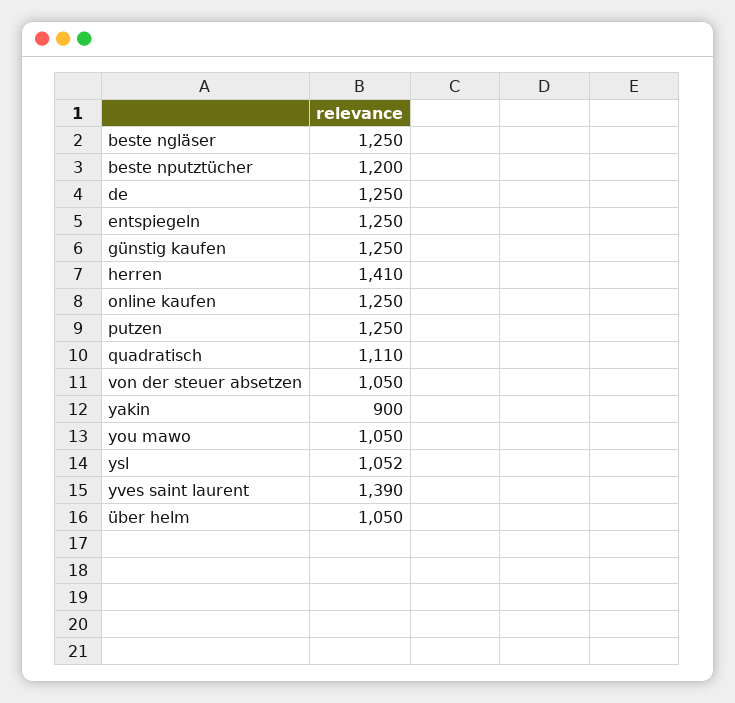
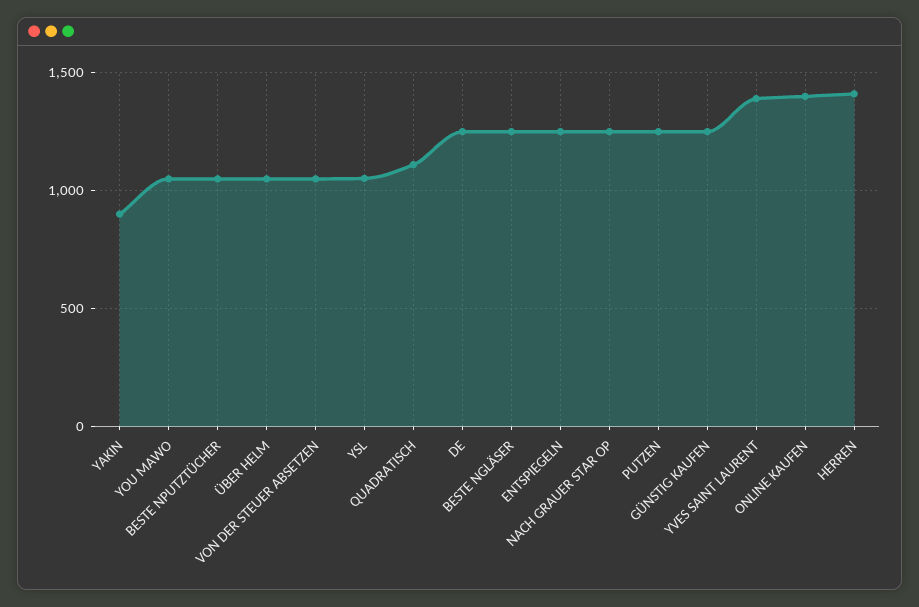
beste nputztücher: 1200 -> 1050
online kaufen: 1250 -> 1400
NACH GRAUER STAR OP: none -> 1250

